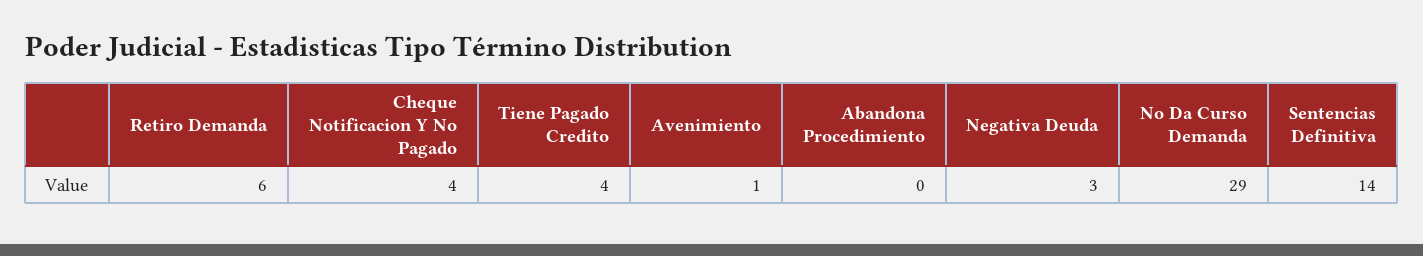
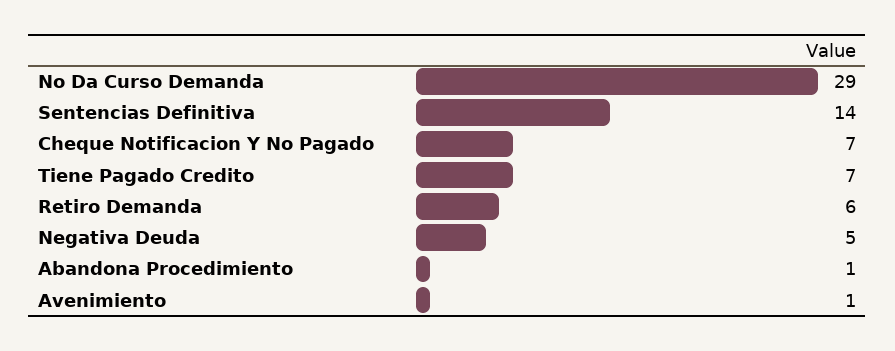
Cheque Notificacion Y No Pagado: 4 -> 7
Tiene Pagado Credito: 4 -> 7
Abandona Procedimiento: 0 -> 1
Negativa Deuda: 3 -> 5

